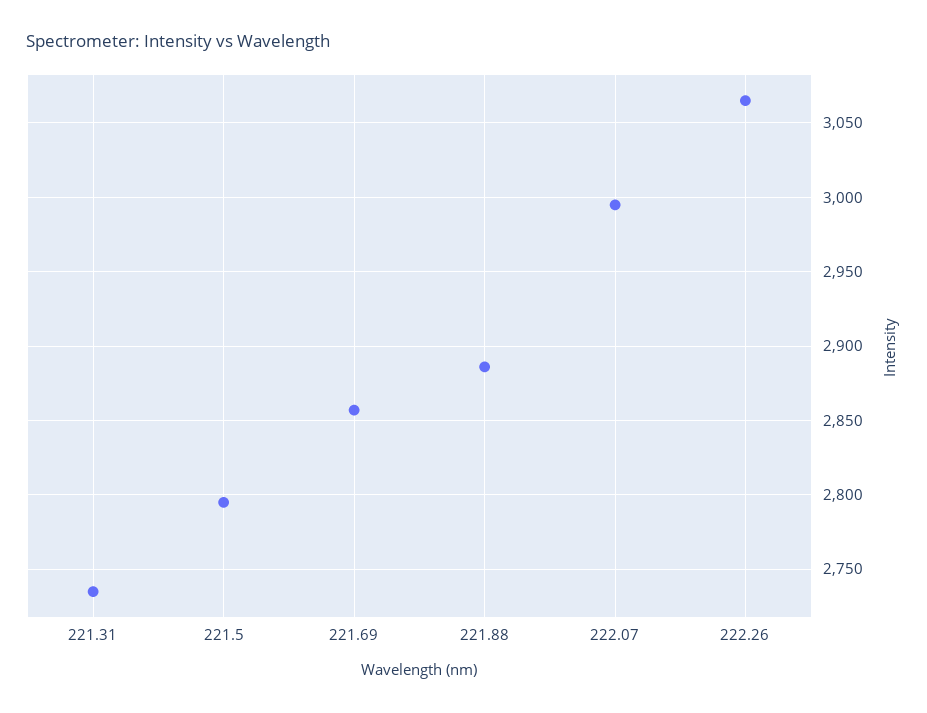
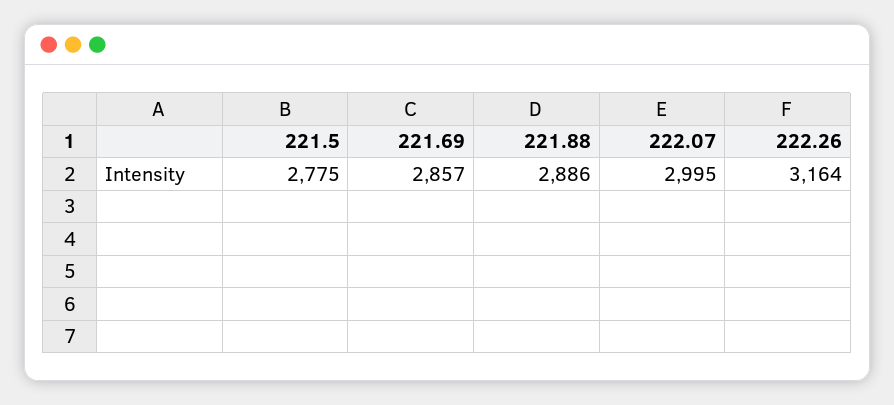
221.31: 2735 -> none
221.5: 2795 -> 2775
222.26: 3065 -> 3164

